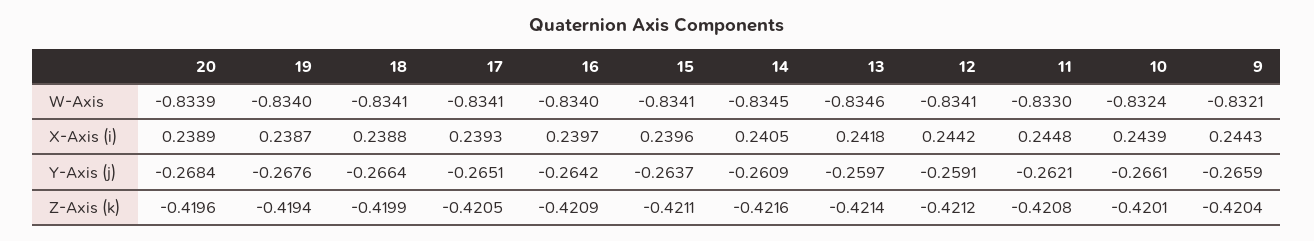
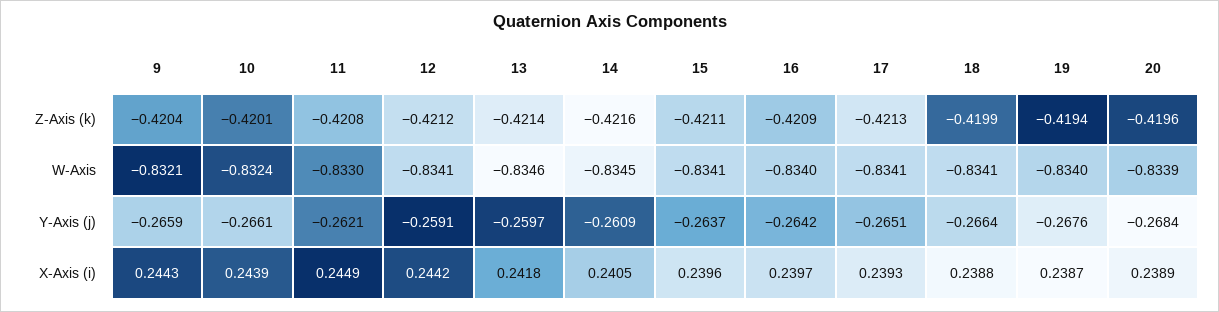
11, X-Axis (i): 0.2448 -> 0.2449
17, Z-Axis (k): -0.4205 -> -0.4213

